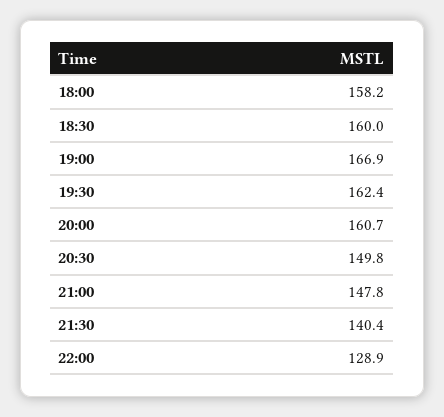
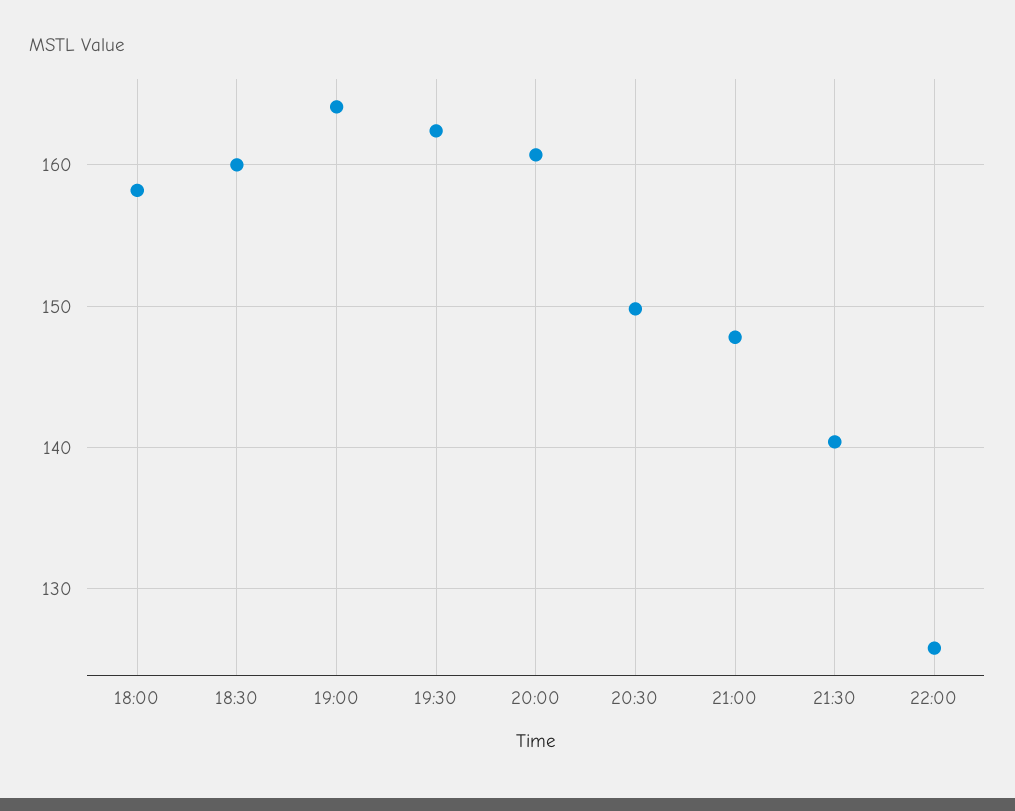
19:00: 166.9 -> 164
22:00: 128.9 -> 126

